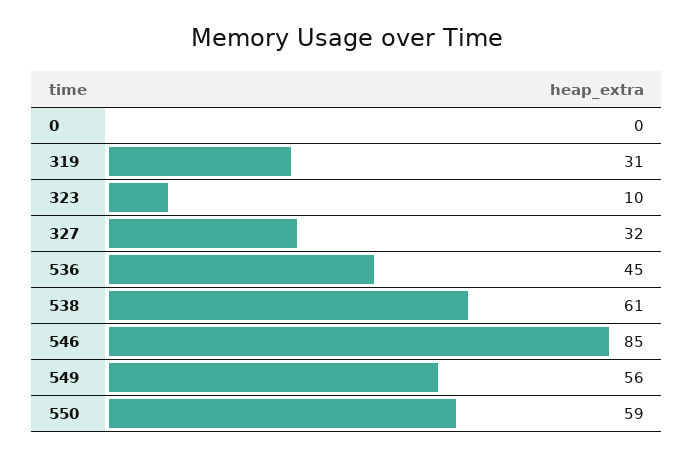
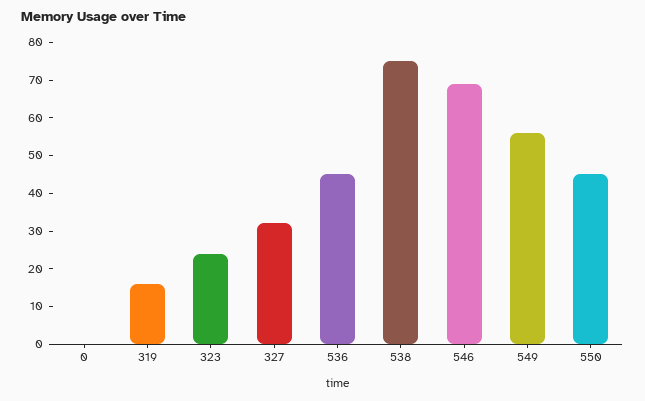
319: 31 -> 15
323: 10 -> 25
538: 61 -> 75
546: 85 -> 70
550: 59 -> 45

